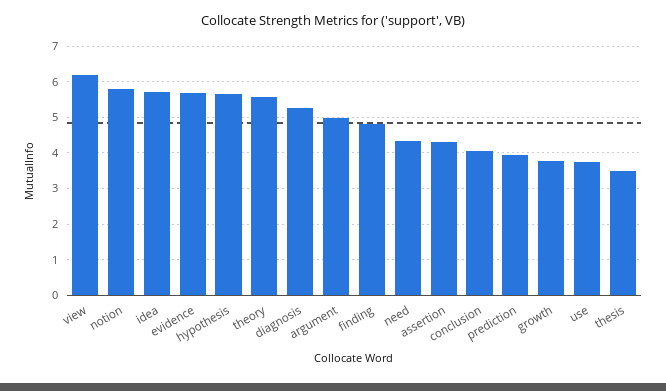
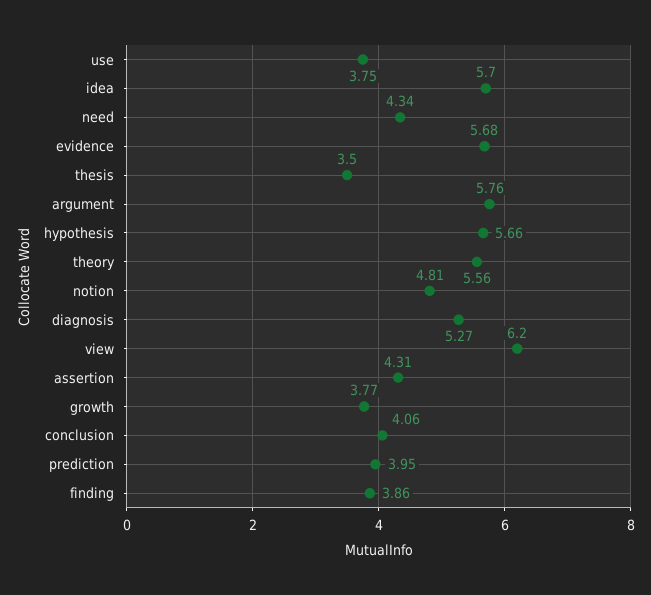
notion: 5.8 -> 4.81
argument: 5 -> 5.76
finding: 4.8 -> 3.86

